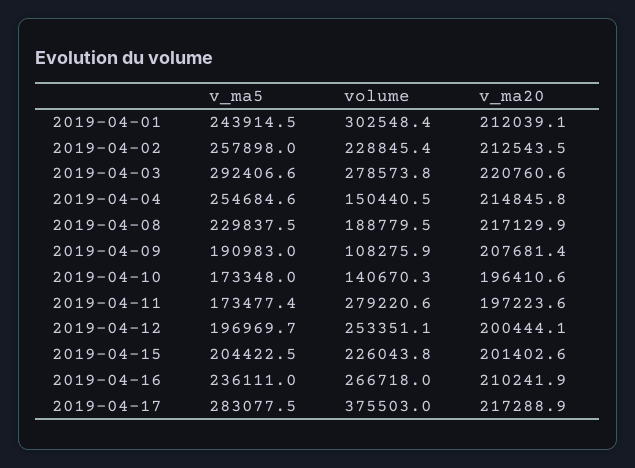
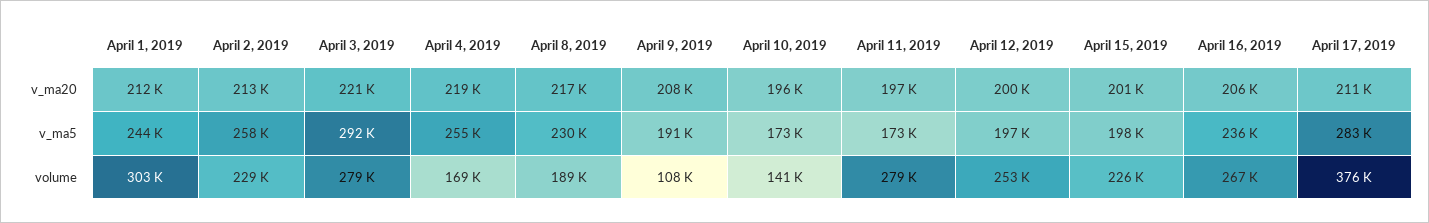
volume, 2019-04-04: 150440.5 -> 169000
v_ma20, 2019-04-04: 214845.8 -> 219000
v_ma5, 2019-04-15: 204422.5 -> 198000
v_ma20, 2019-04-16: 210241.9 -> 206000
v_ma20, 2019-04-17: 217288.9 -> 211000

